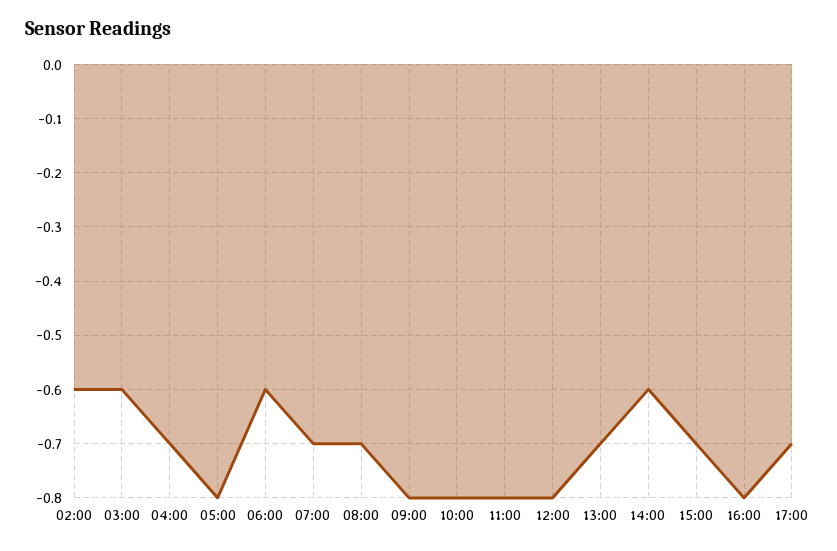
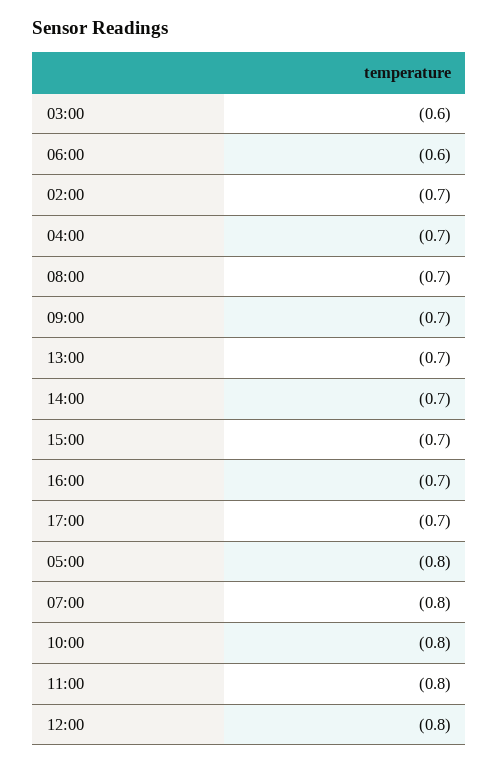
02:00: -0.6 -> -0.7
07:00: -0.7 -> -0.8
09:00: -0.8 -> -0.7
14:00: -0.6 -> -0.7
16:00: -0.8 -> -0.7

